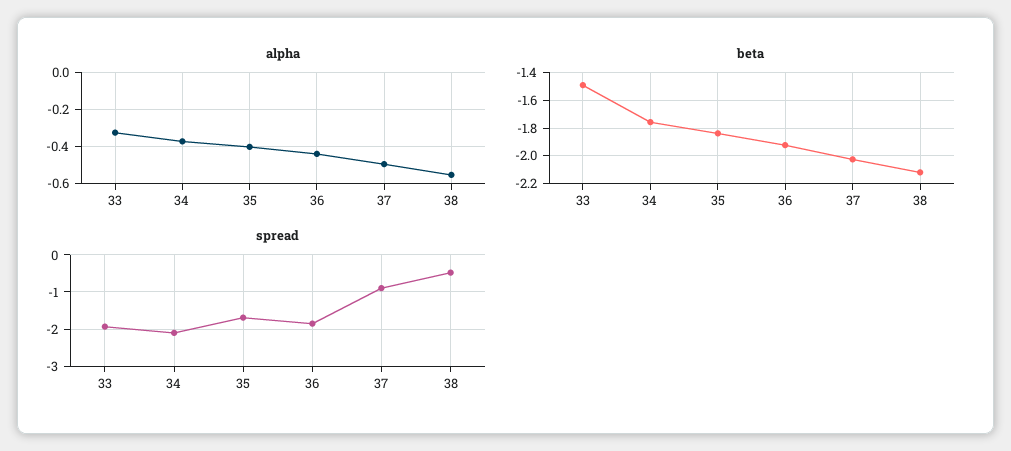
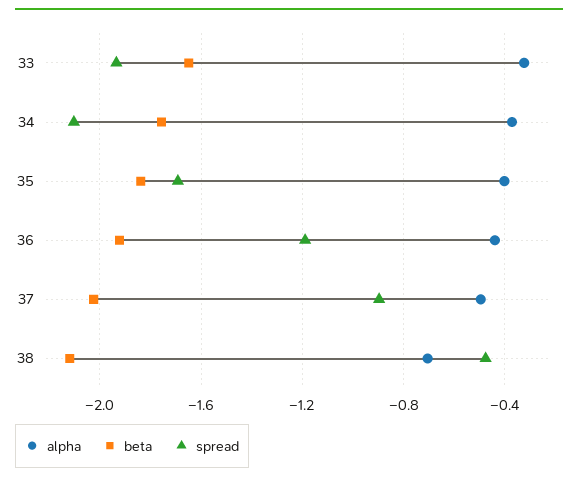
alpha, 38: -0.55 -> -0.7
beta, 33: -1.5 -> -1.65
spread, 36: -1.8 -> -1.2

